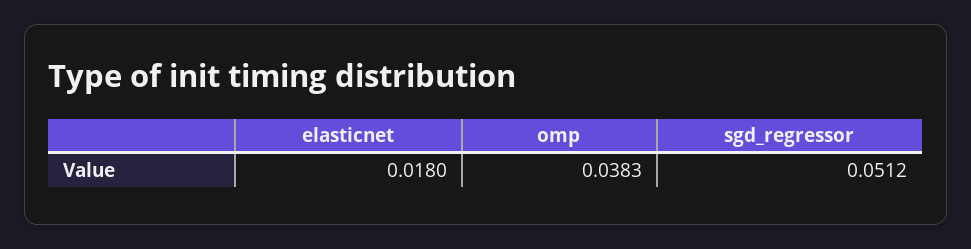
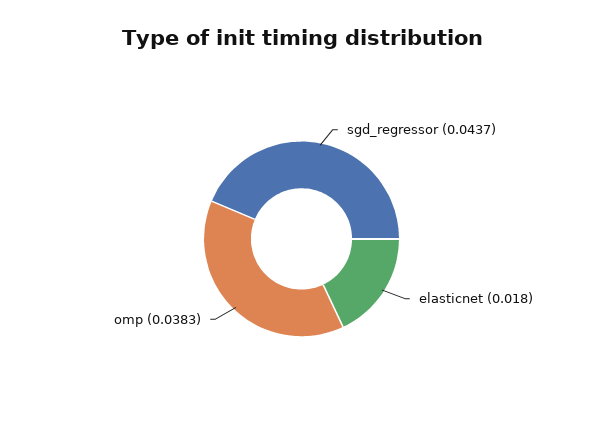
sgd_regressor: 0.0512 -> 0.0437

